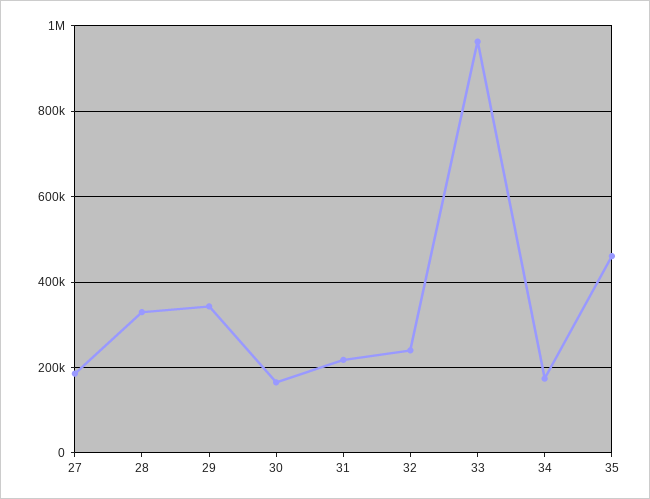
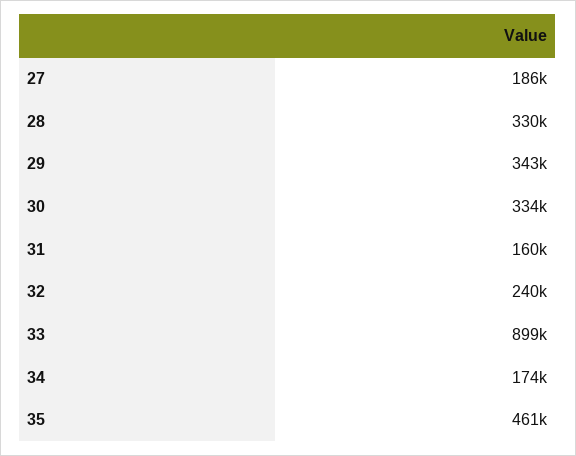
30: 160000 -> 334000
31: 220000 -> 160000
33: 960000 -> 899000

